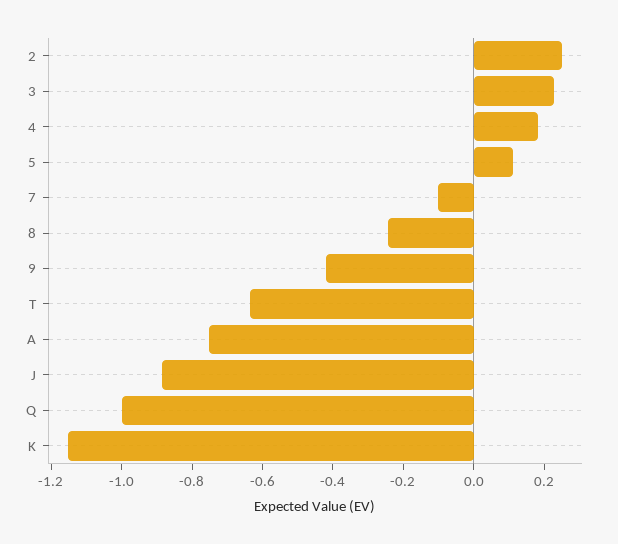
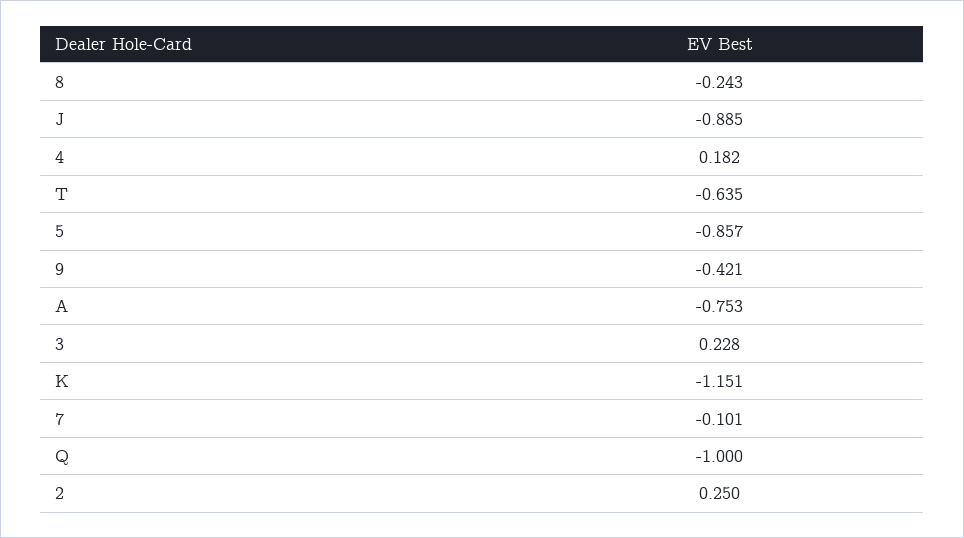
5: 0.1 -> -0.857

